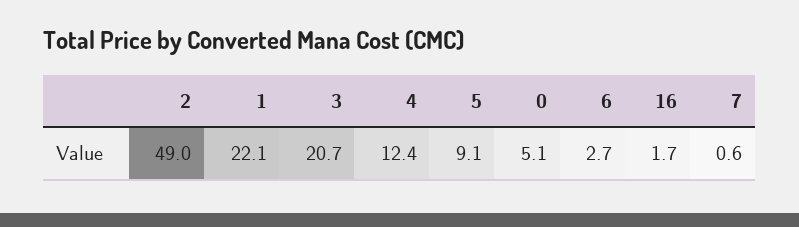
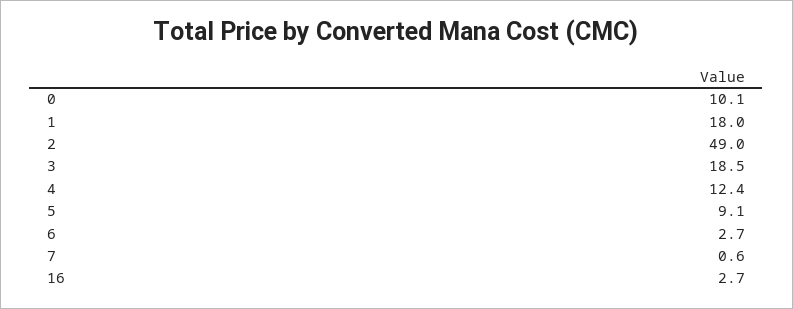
1: 22.1 -> 18
3: 20.7 -> 18.5
0: 5.1 -> 10.1
16: 1.7 -> 2.7

